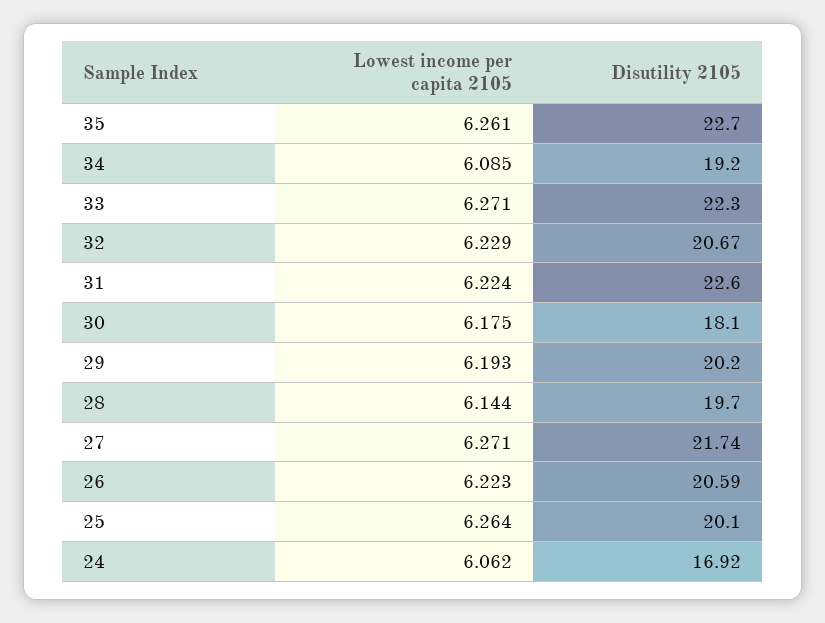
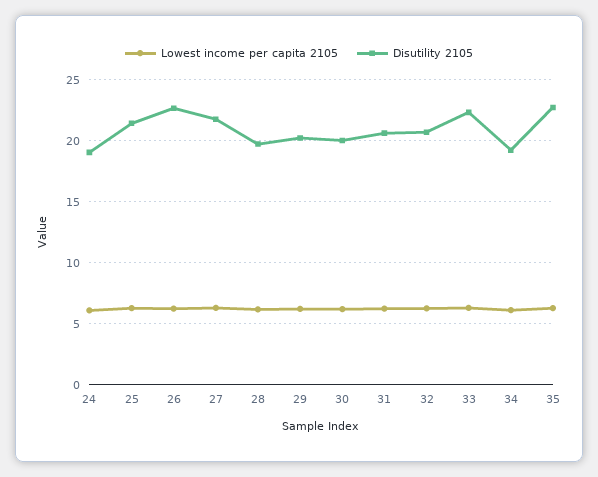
Disutility 2105, 31: 22.6 -> 20.5
Disutility 2105, 30: 18.1 -> 20
Disutility 2105, 26: 20.59 -> 22.5
Disutility 2105, 25: 20.1 -> 21.5
Disutility 2105, 24: 16.92 -> 19

